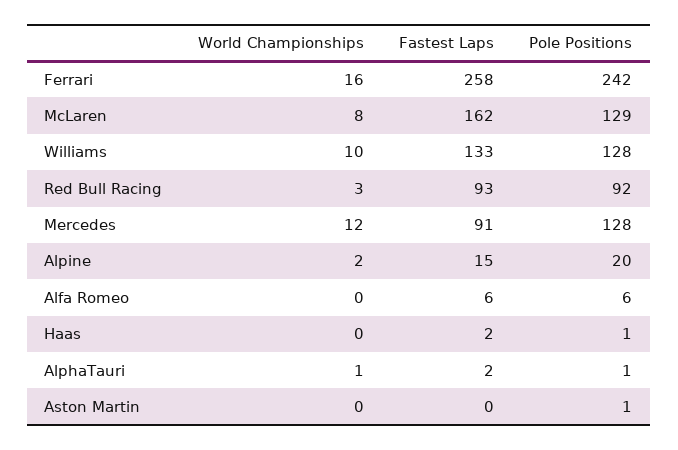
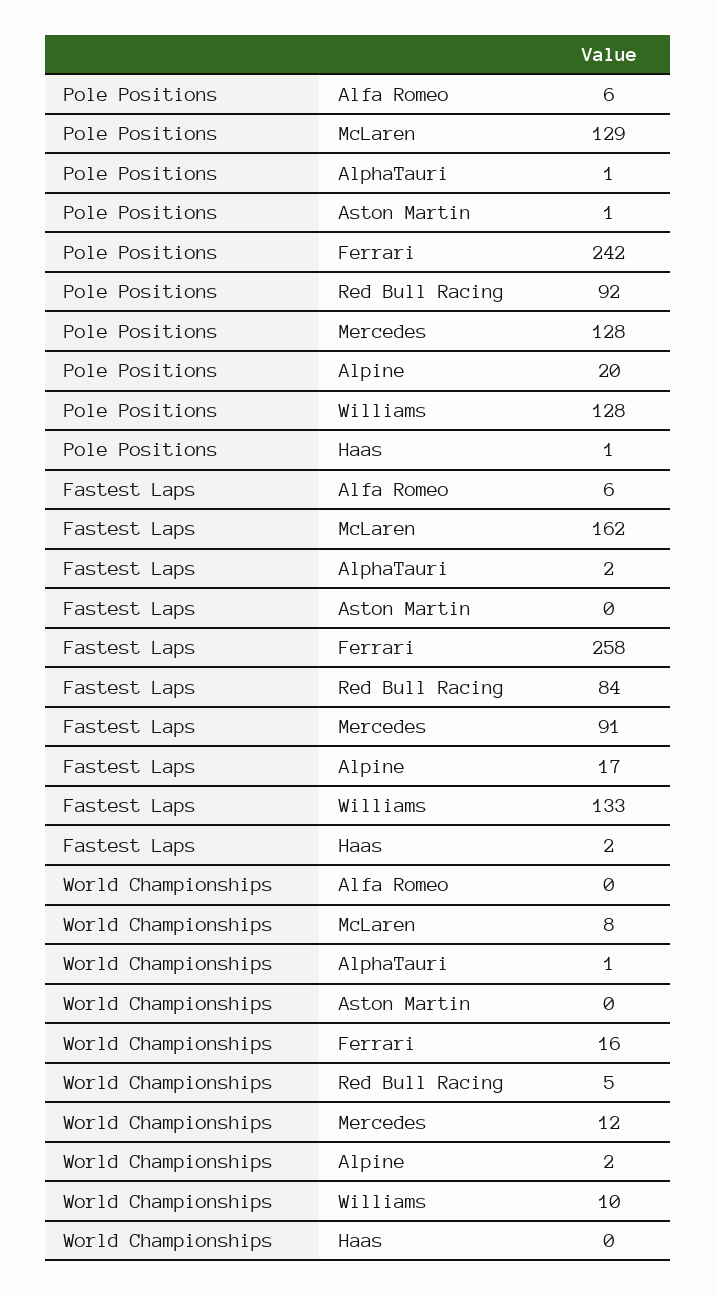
World Championships, Red Bull Racing: 3 -> 5
Fastest Laps, Red Bull Racing: 93 -> 84
Fastest Laps, Alpine: 15 -> 17

